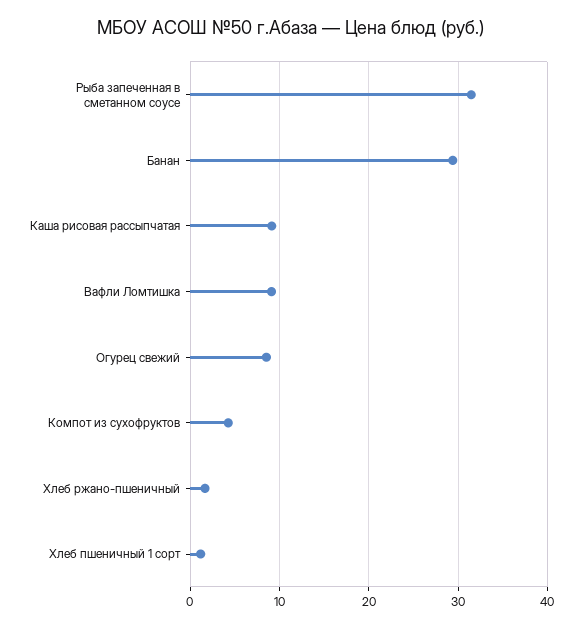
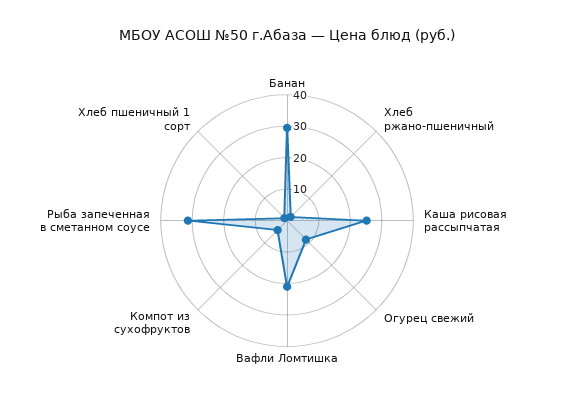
Каша рисовая рассыпчатая: 9 -> 25
Вафли Ломтишка: 9 -> 20

